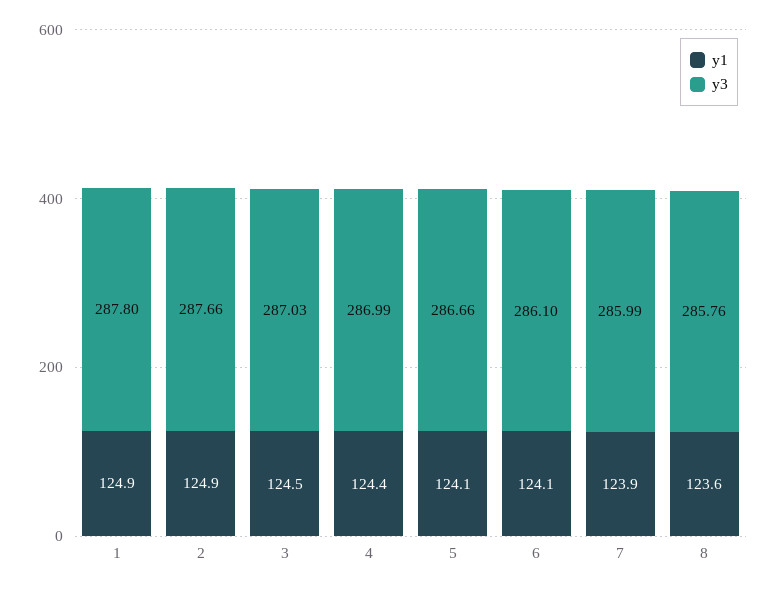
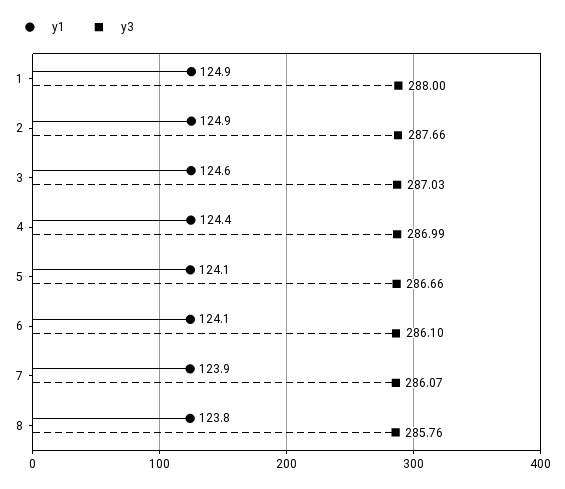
y3, 1: 287.8 -> 288
y1, 3: 124.5 -> 124.6
y3, 7: 285.99 -> 286.07
y1, 8: 123.6 -> 123.8

